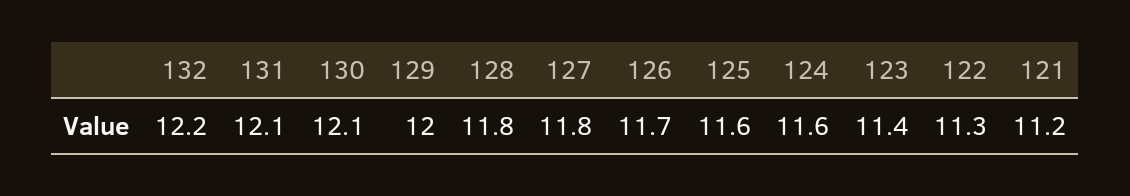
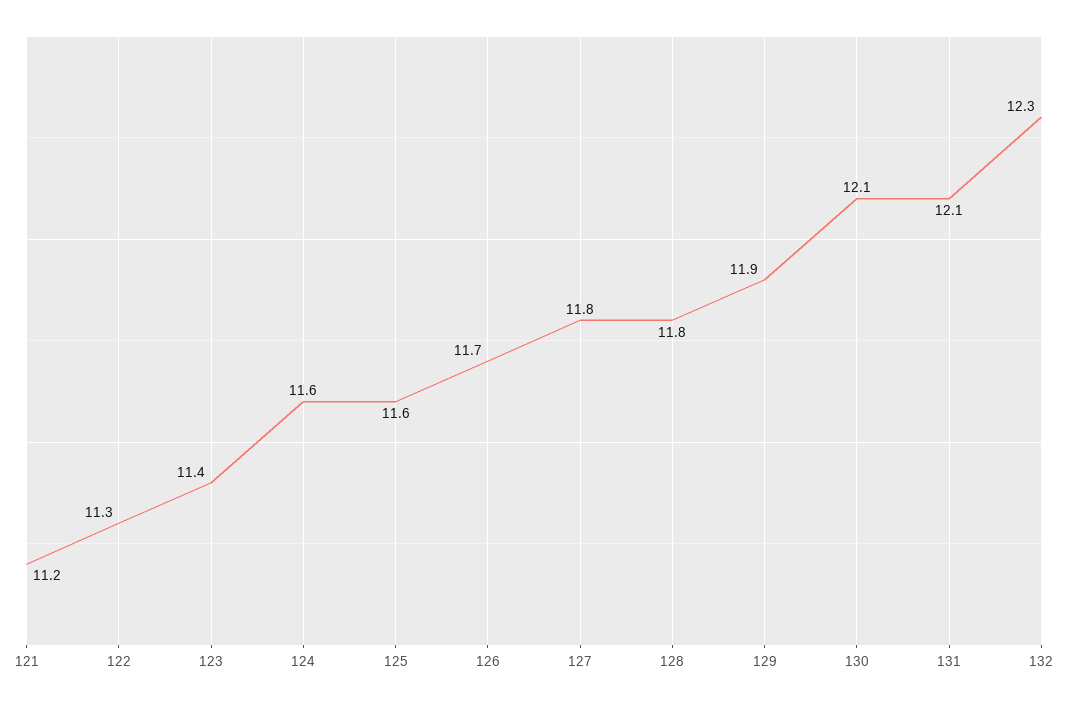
132: 12.2 -> 12.3
129: 12 -> 11.9

